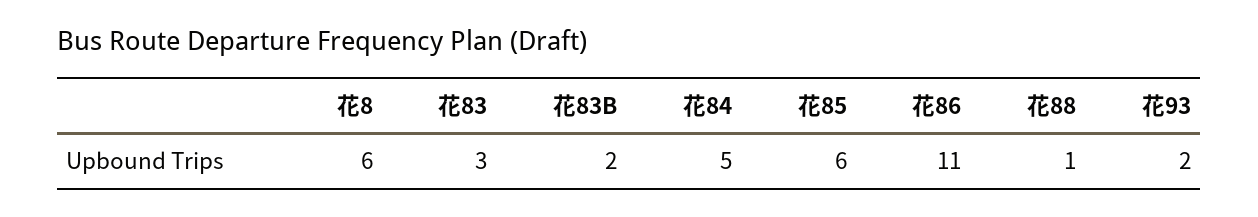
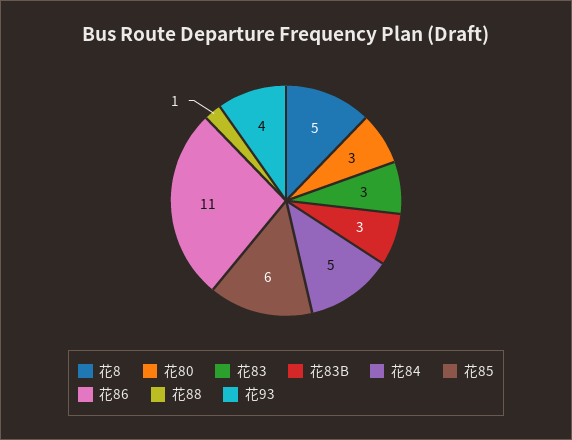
花8: 6 -> 5
花83B: 2 -> 3
花93: 2 -> 4
花80: none -> 3

